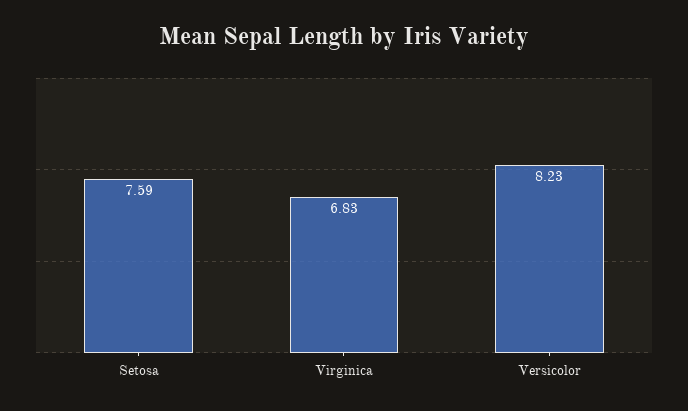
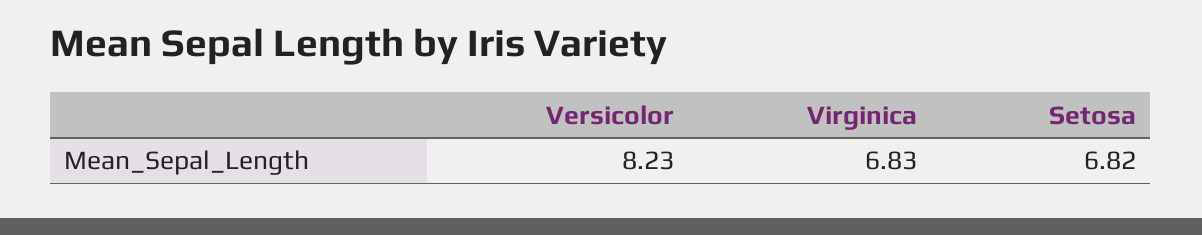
Setosa: 7.59 -> 6.82

